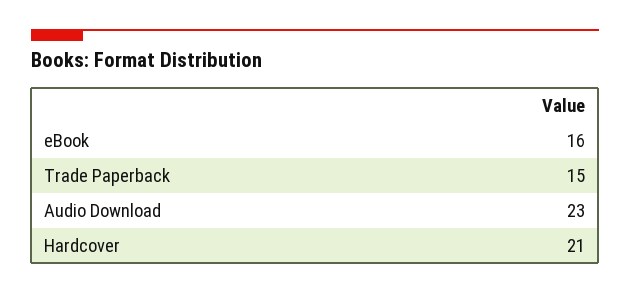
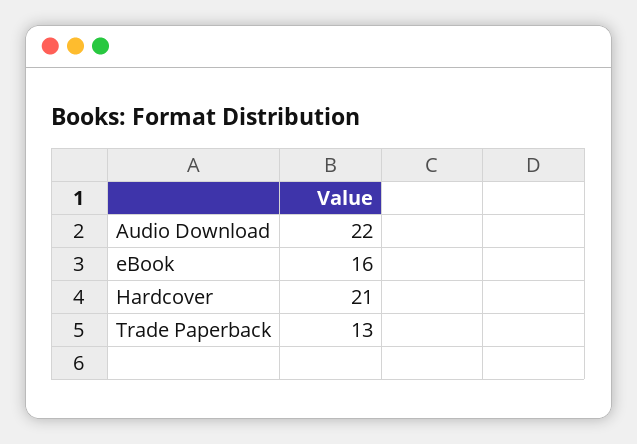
Trade Paperback: 15 -> 13
Audio Download: 23 -> 22

